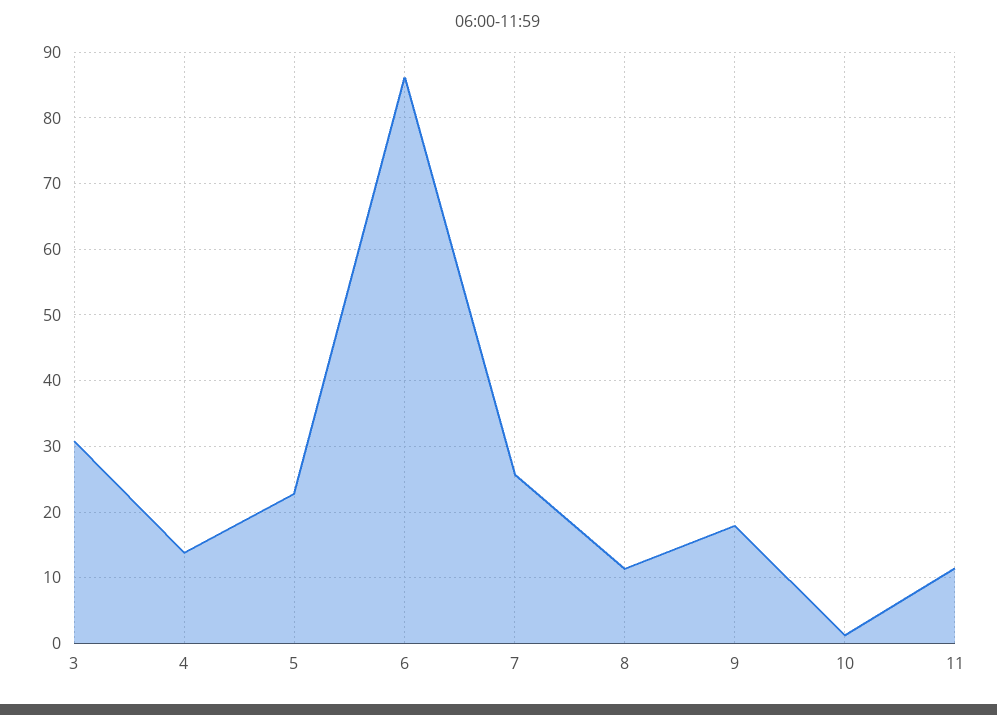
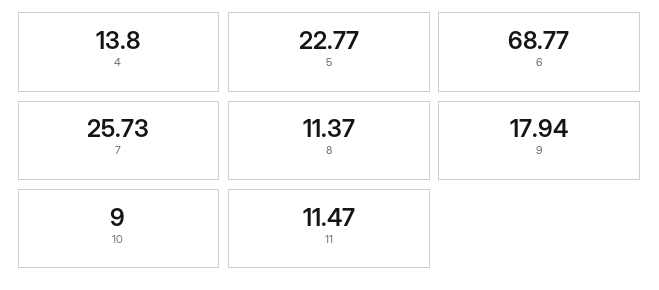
3: 31 -> none
6: 86 -> 68.77
10: 1 -> 9

